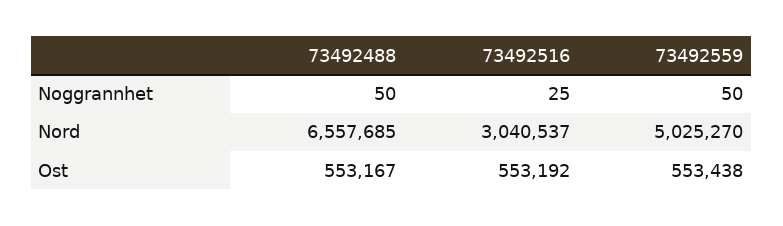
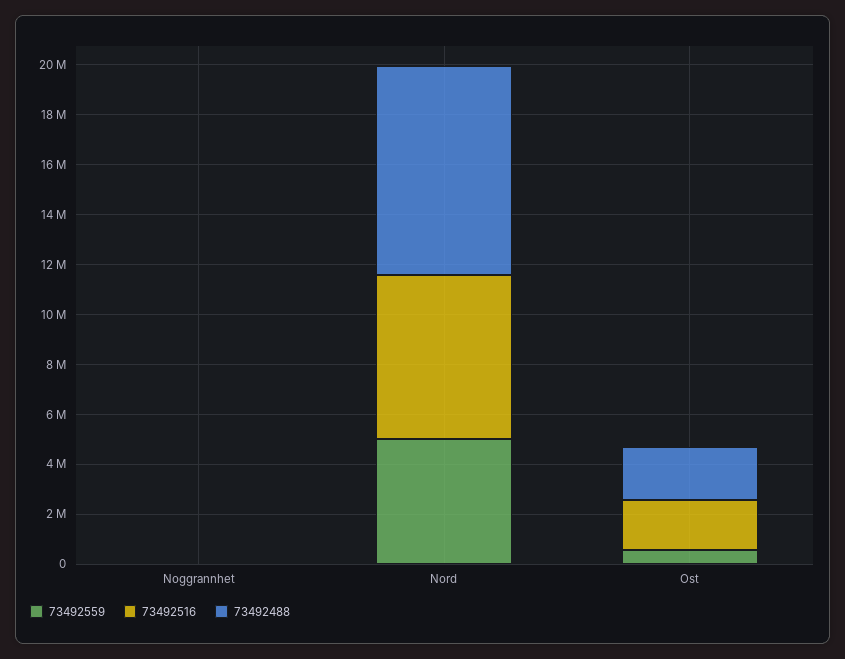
73492488, Nord: 6557685 -> 8500000
73492516, Nord: 3040537 -> 6500000
73492488, Ost: 553167 -> 2000000
73492516, Ost: 553192 -> 2000000

